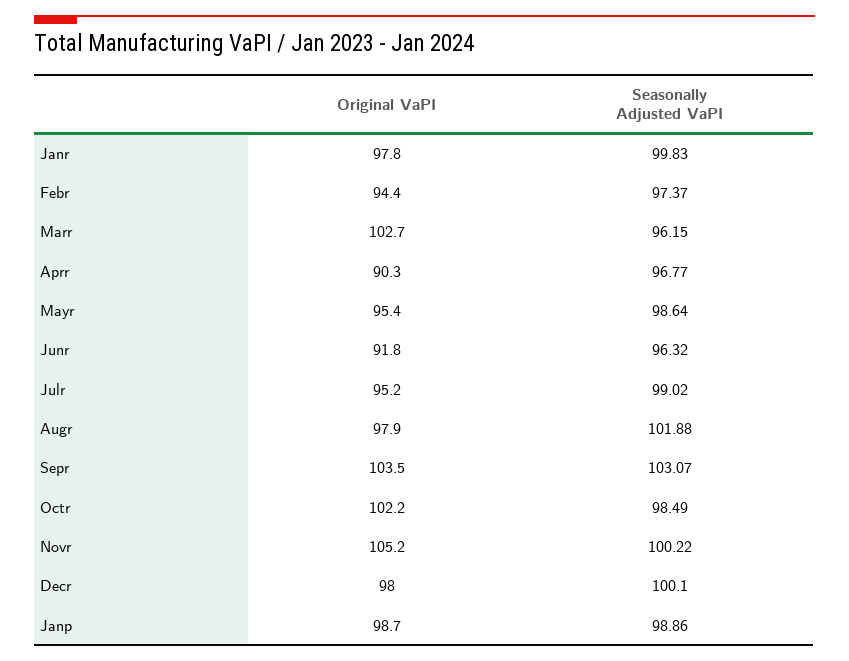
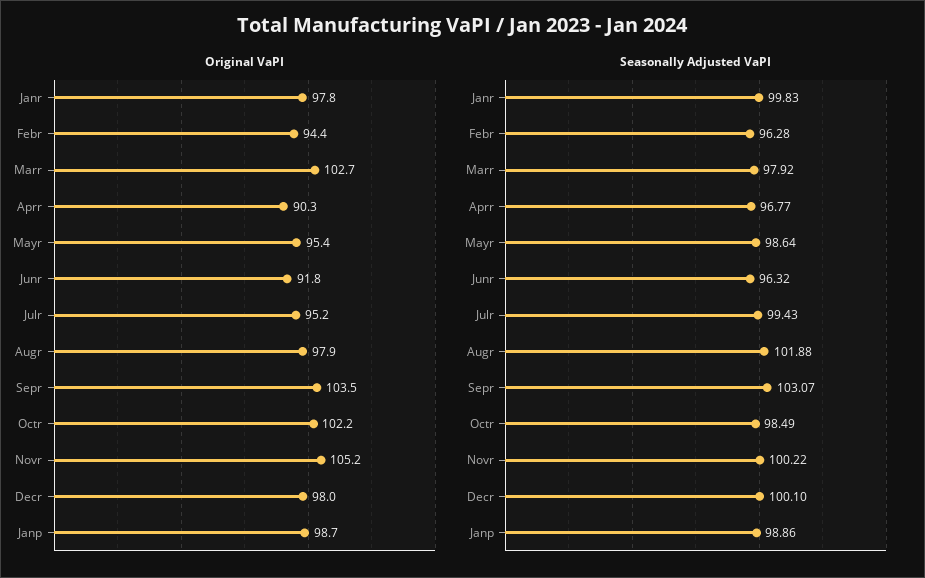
Seasonally Adjusted VaPI, Febr: 97.37 -> 96.28
Seasonally Adjusted VaPI, Marr: 96.15 -> 97.92
Seasonally Adjusted VaPI, Julr: 99.02 -> 99.43

